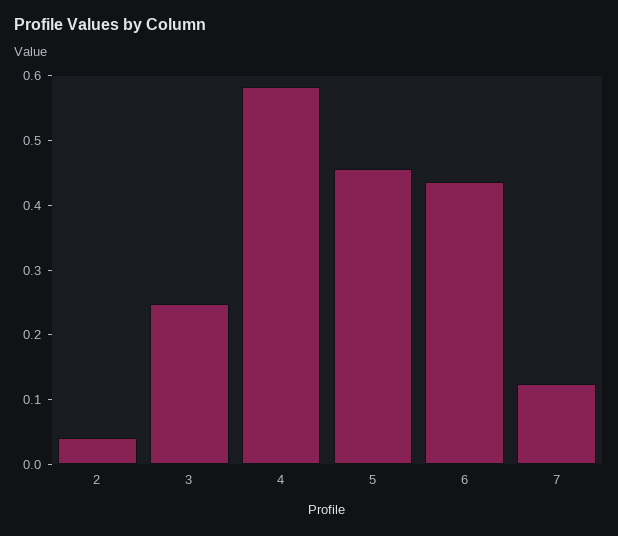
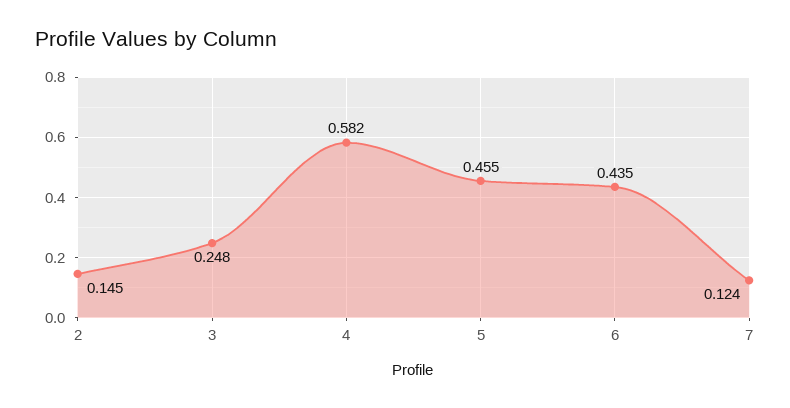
2: 0.04 -> 0.145

